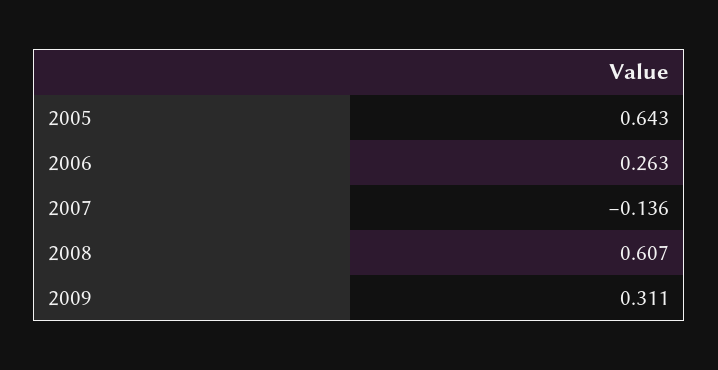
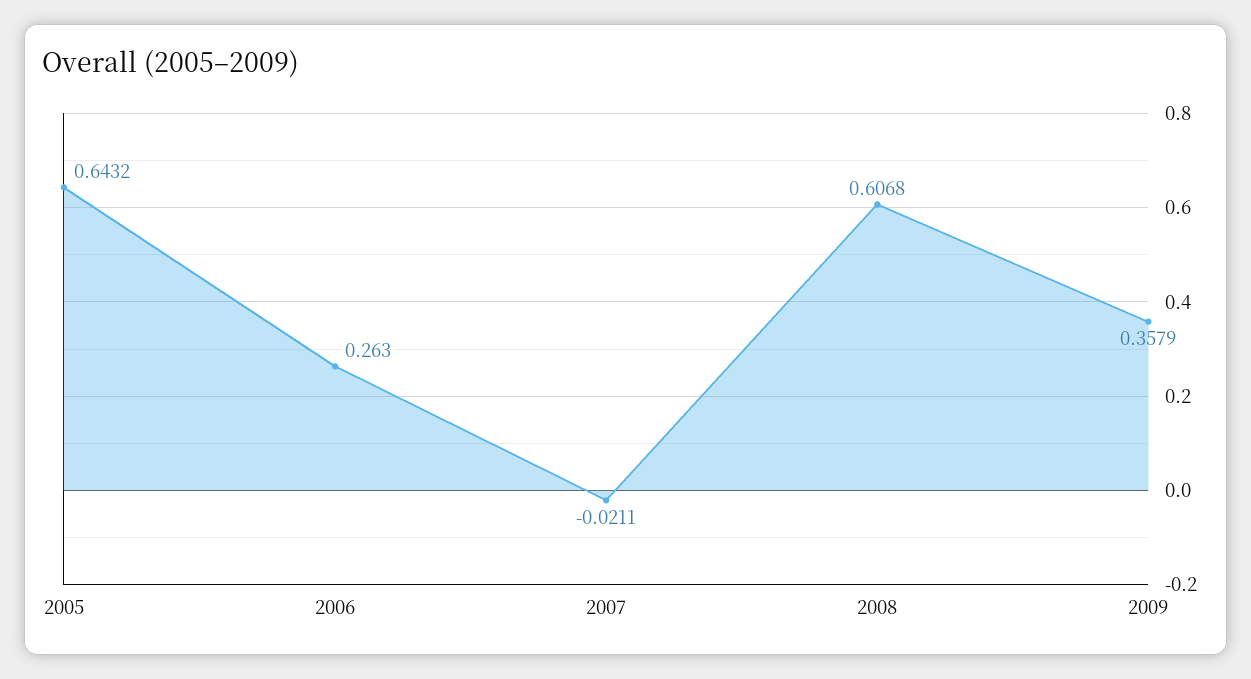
2007: -0.136 -> -0.0211
2009: 0.311 -> 0.3579

